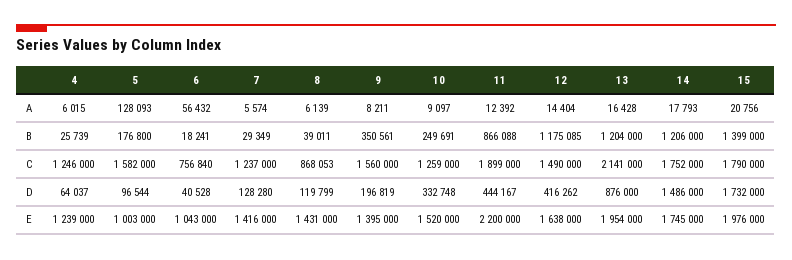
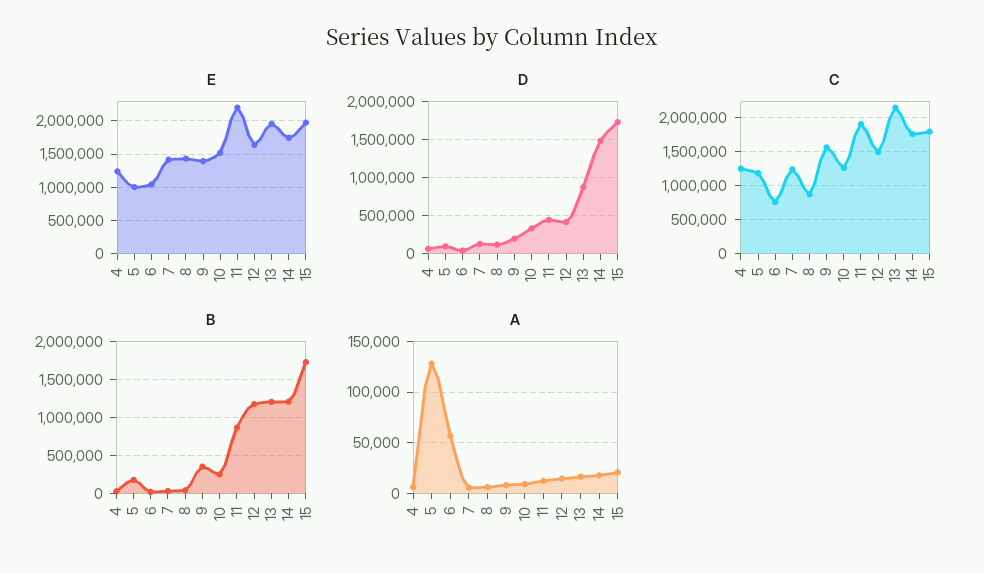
B, 15: 1399000 -> 1700000
C, 5: 1582000 -> 1200000

